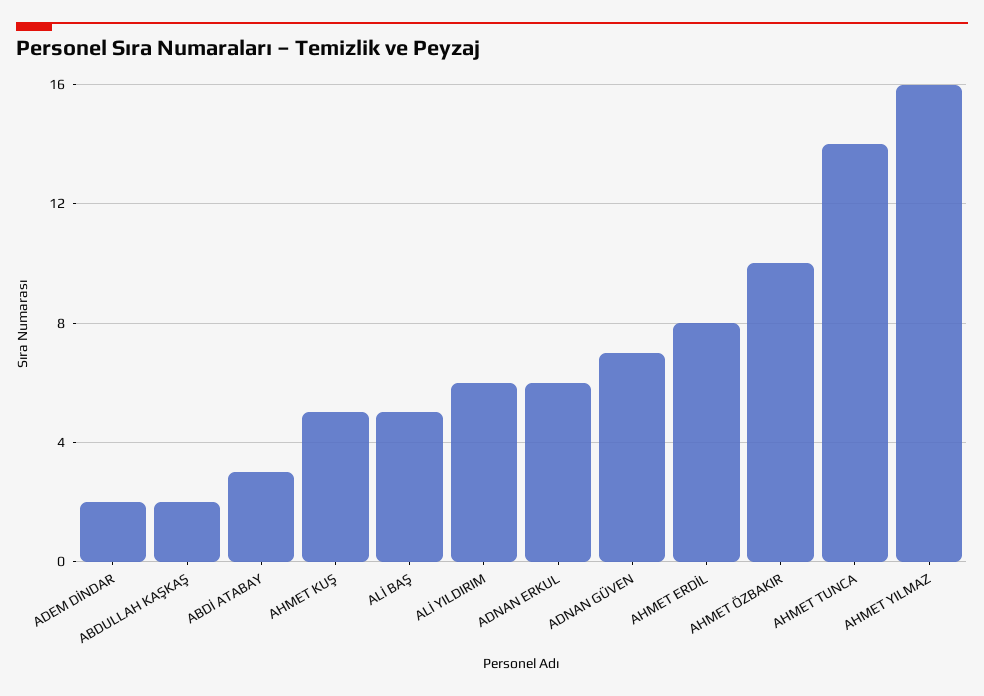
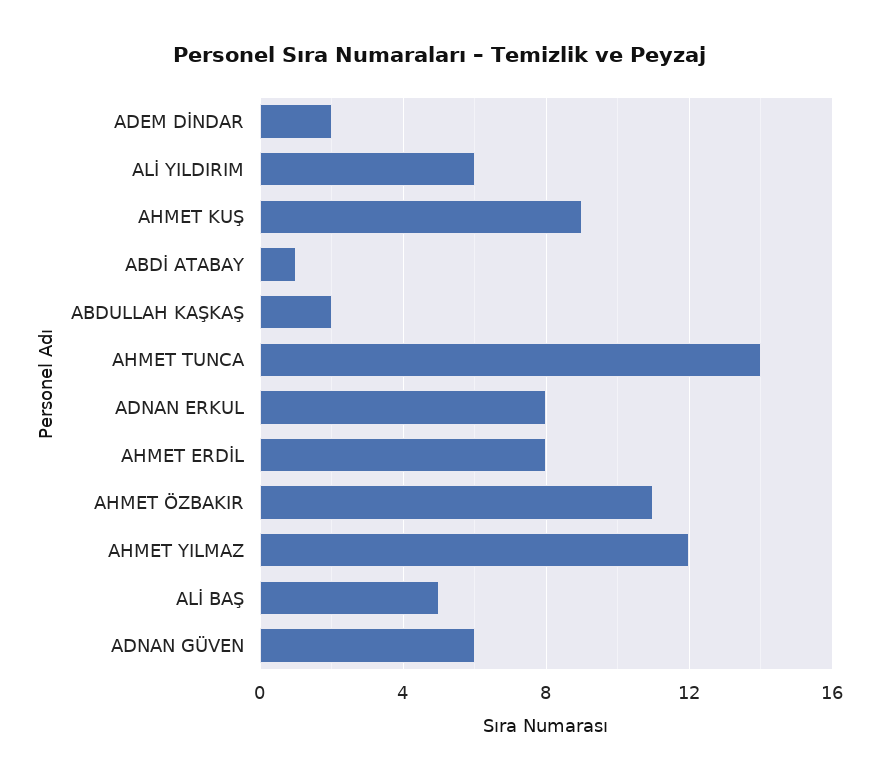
ABDİ ATABAY: 3 -> 1
AHMET KUŞ: 5 -> 9
ADNAN ERKUL: 6 -> 8
ADNAN GÜVEN: 7 -> 6
AHMET ÖZBAKIR: 10 -> 11
AHMET YILMAZ: 16 -> 12

